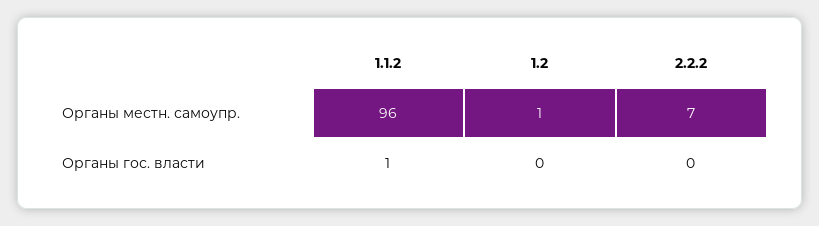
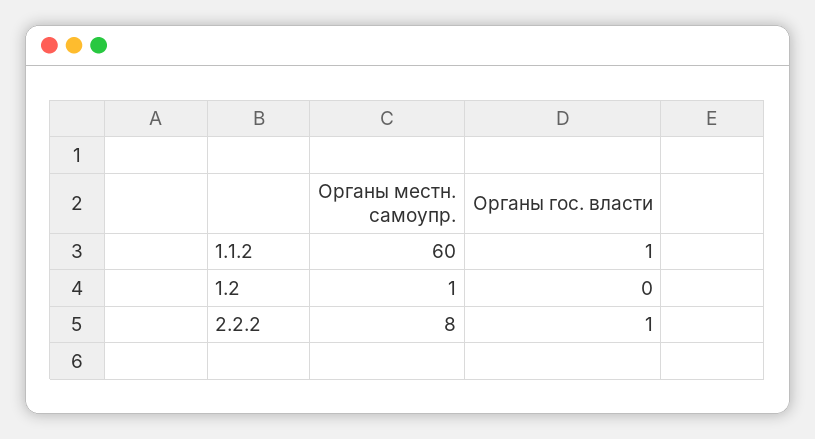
1.1.2, Органы местн. самоупр.: 96 -> 60
2.2.2, Органы местн. самоупр.: 7 -> 8
2.2.2, Органы гос. власти: 0 -> 1

